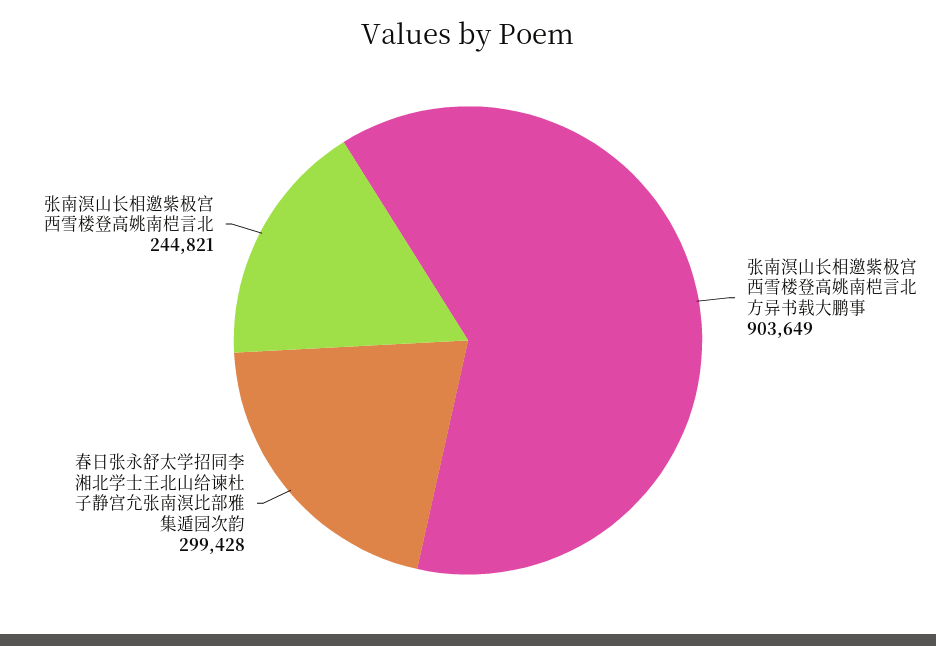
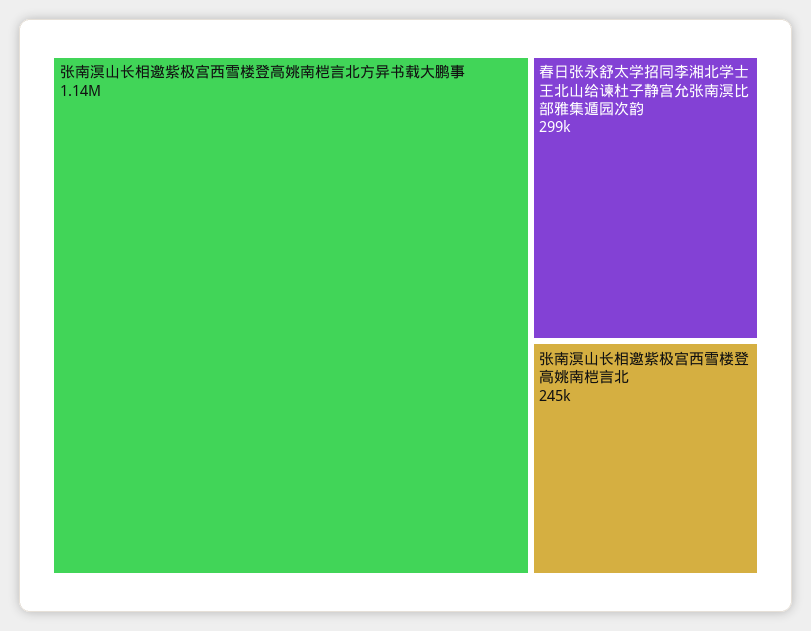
张南溟山长相邀紫极宫西雪楼登高姚南桤言北方异书载大鹏事: 903649 -> 1140000

